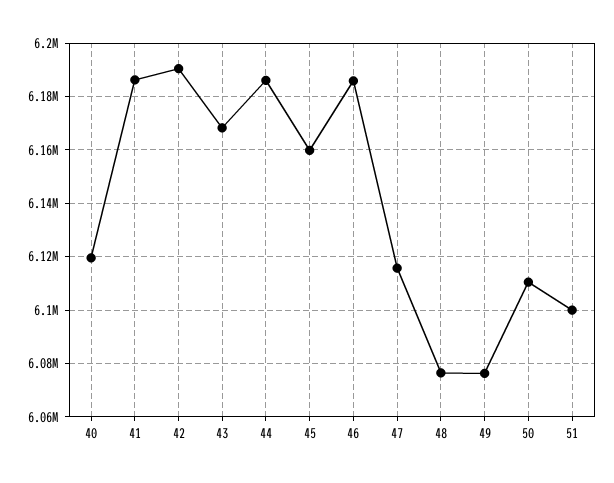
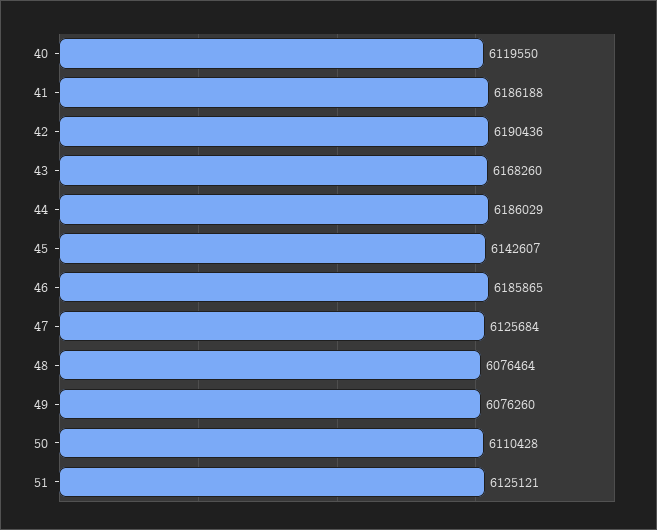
45: 6160000 -> 6142607
47: 6115000 -> 6125684
51: 6100000 -> 6125121

